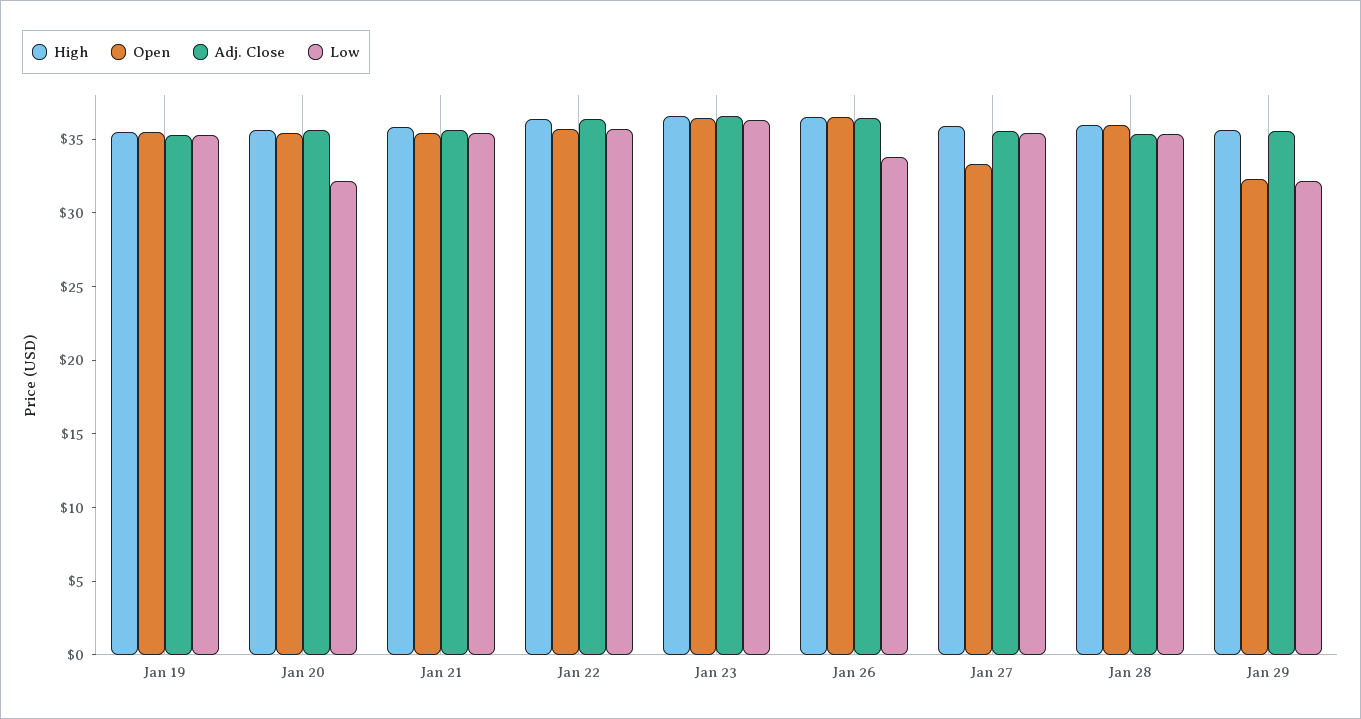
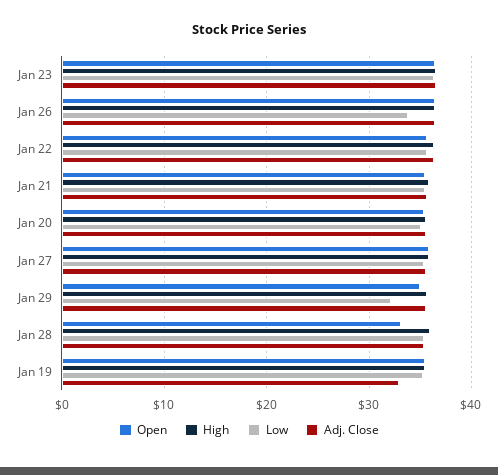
Adj. Close, Jan 19: 35 -> 33
Low, Jan 20: 32 -> 35
Open, Jan 27: 33 -> 36
Open, Jan 28: 36 -> 33
Open, Jan 29: 32 -> 35

